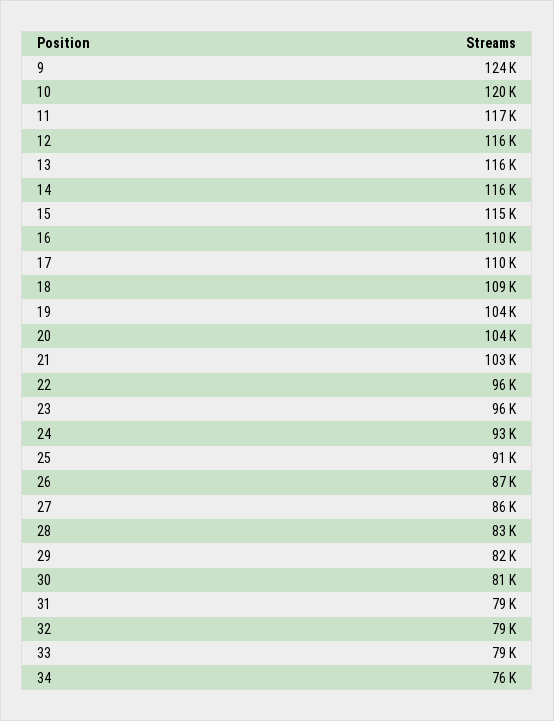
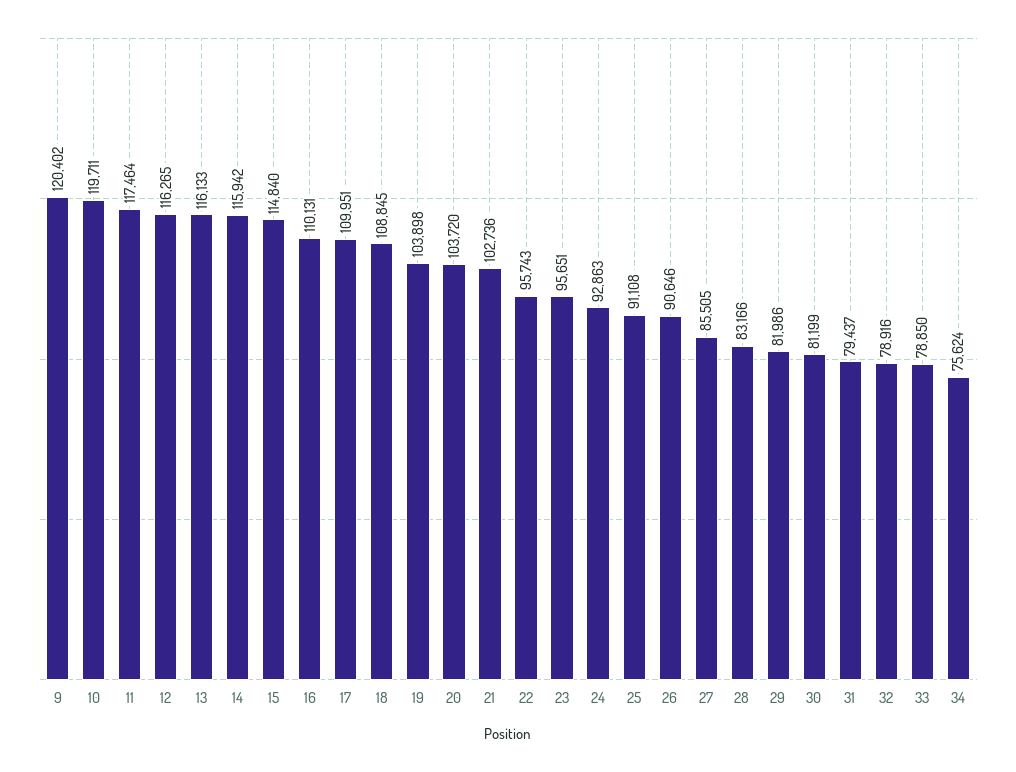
9: 124000 -> 120402
26: 87000 -> 90646

